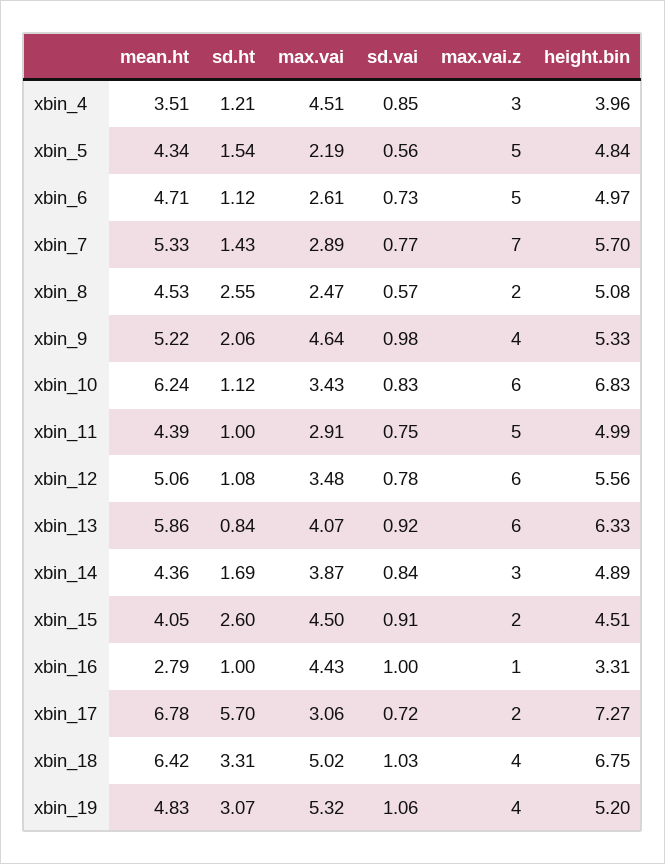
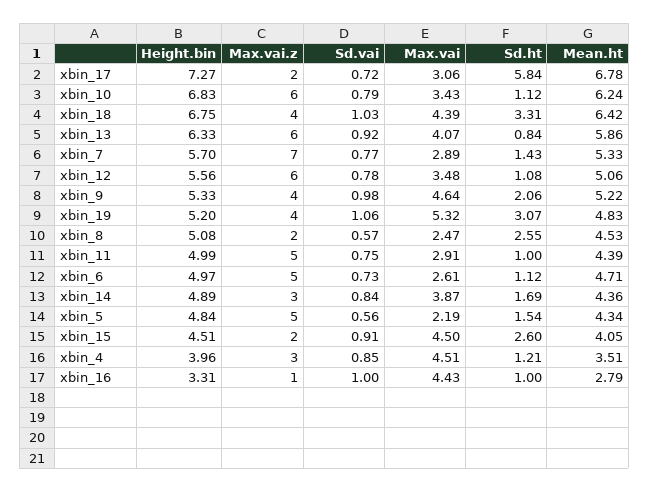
sd.vai, xbin_10: 0.83 -> 0.79
sd.ht, xbin_17: 5.7 -> 5.84
max.vai, xbin_18: 5.02 -> 4.39

